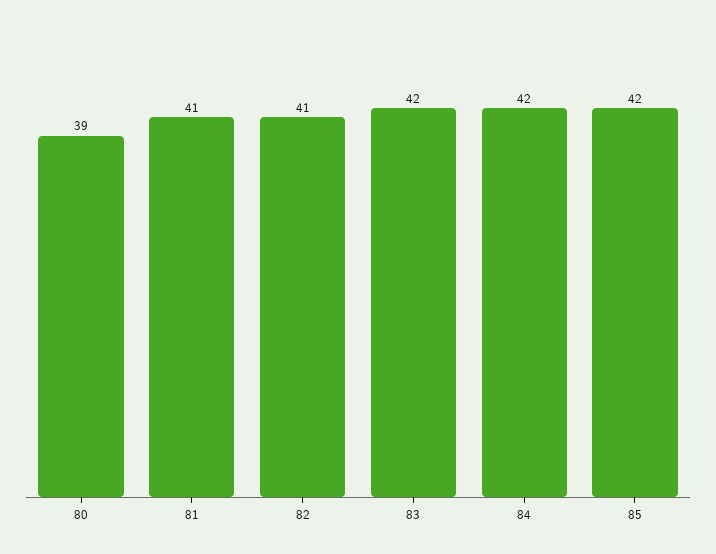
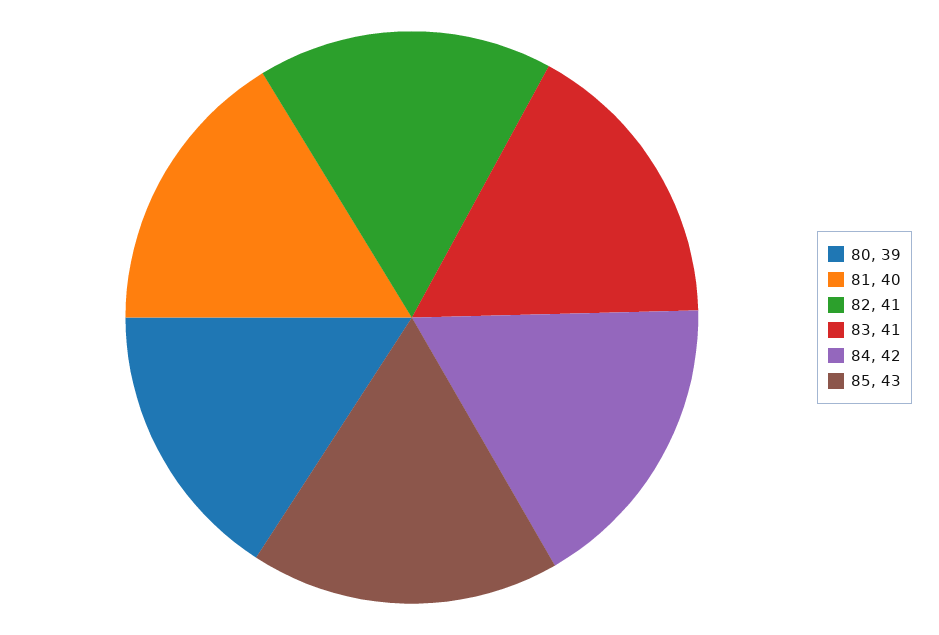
81: 41 -> 40
83: 42 -> 41
85: 42 -> 43

